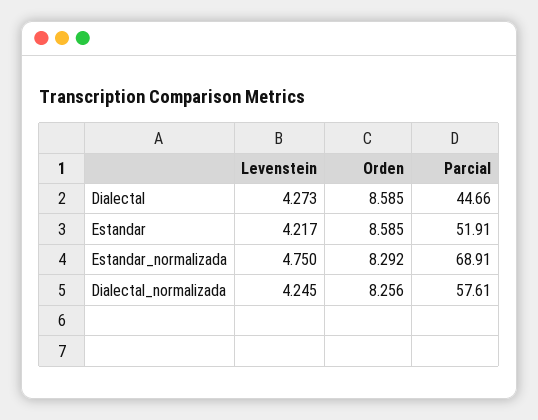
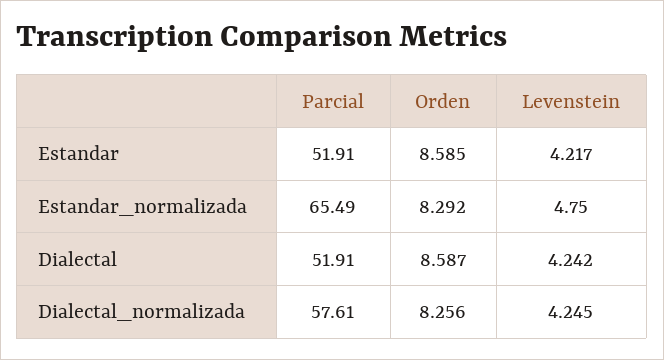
Levenstein, Dialectal: 4.273 -> 4.242
Orden, Dialectal: 8.585 -> 8.587
Parcial, Dialectal: 44.66 -> 51.91
Parcial, Estandar_normalizada: 68.91 -> 65.49

